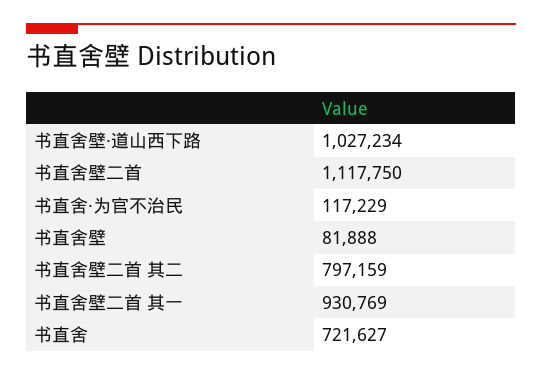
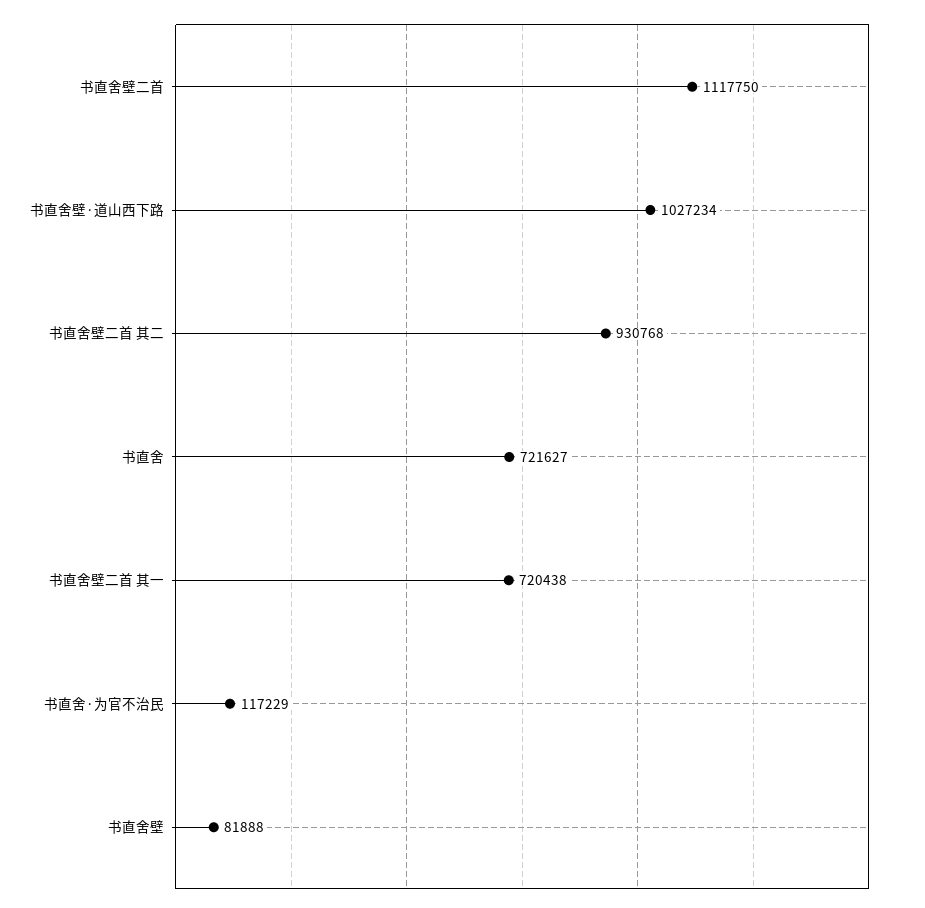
书直舍壁二首 其二: 797159 -> 930768
书直舍壁二首 其一: 930769 -> 720438

